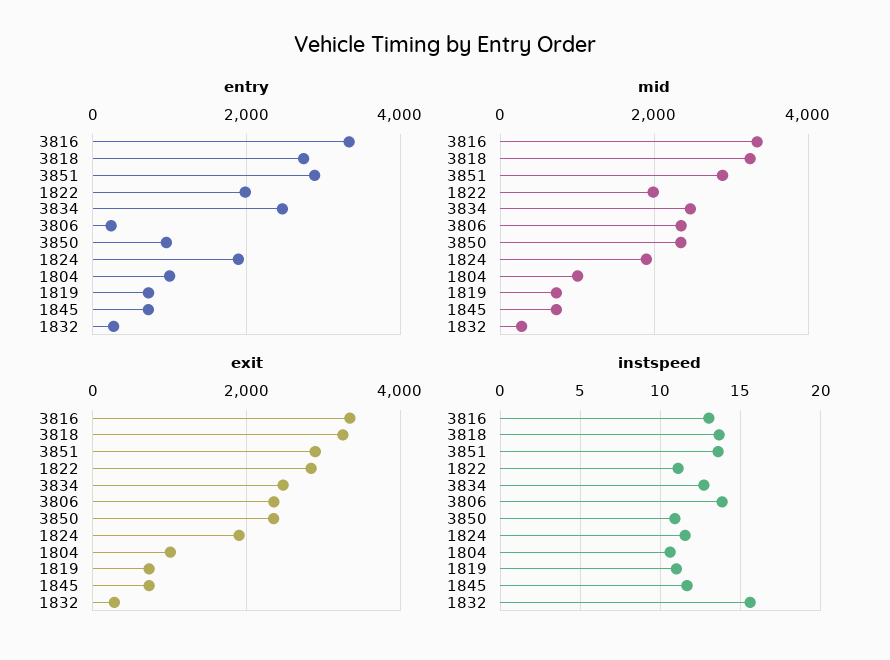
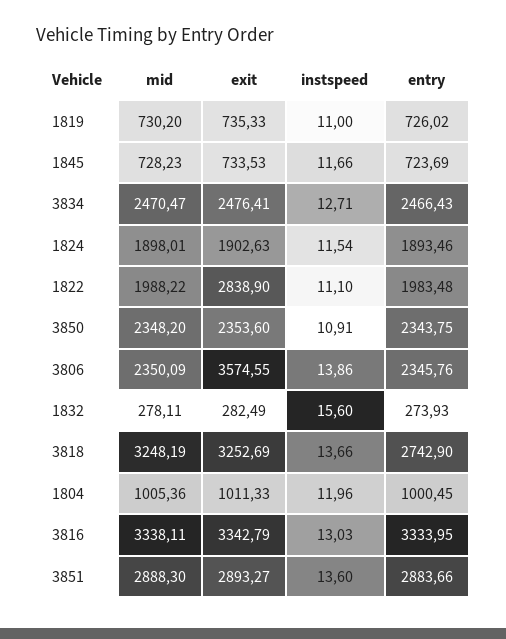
entry, 3806: 200 -> 2345.76
entry, 3850: 1000 -> 2343.75
exit, 3806: 2400 -> 3574.55
instspeed, 1804: 10.5 -> 11.96

